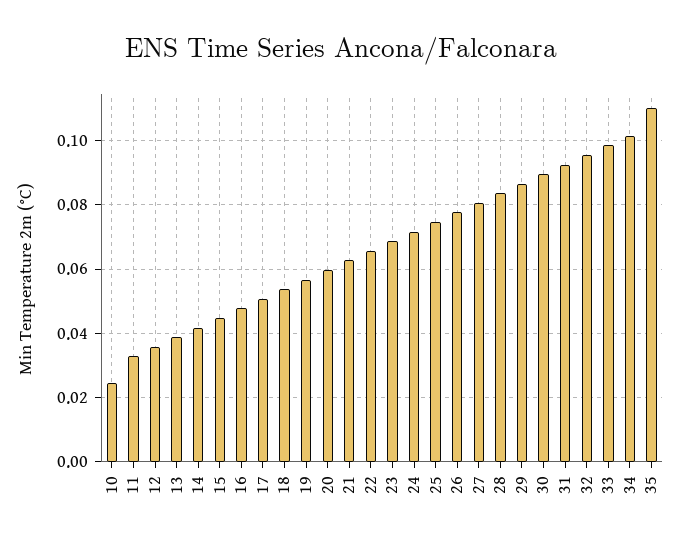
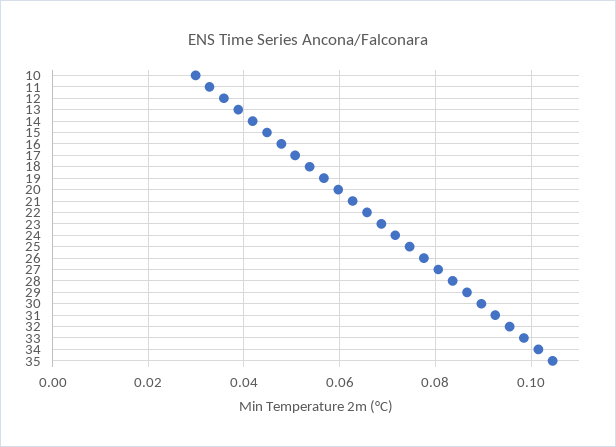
10: 0.024 -> 0.03
35: 0.11 -> 0.104

